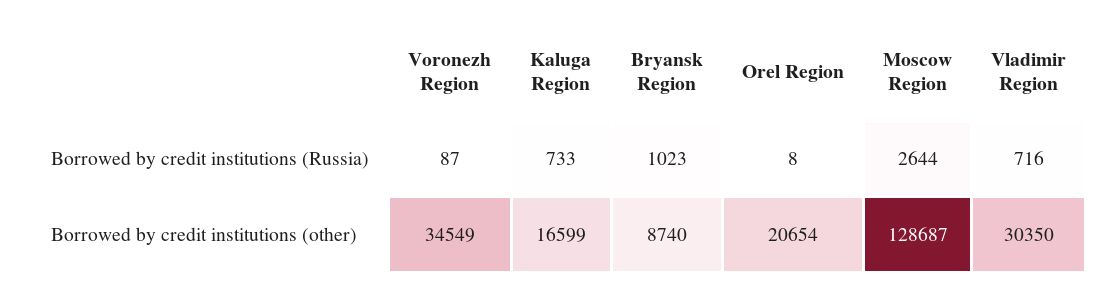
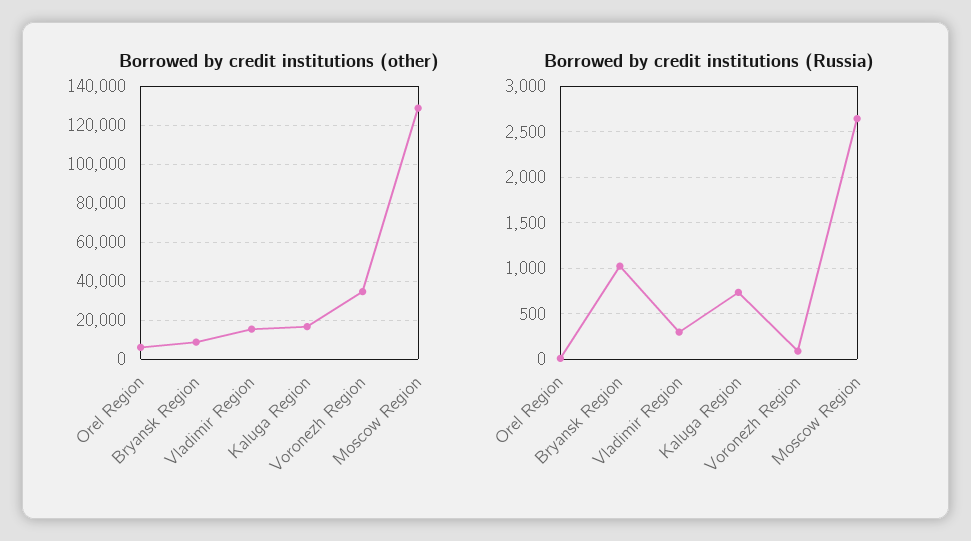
Borrowed by credit institutions (Russia), Vladimir Region: 716 -> 300
Borrowed by credit institutions (other), Orel Region: 20654 -> 5000
Borrowed by credit institutions (other), Vladimir Region: 30350 -> 15000

